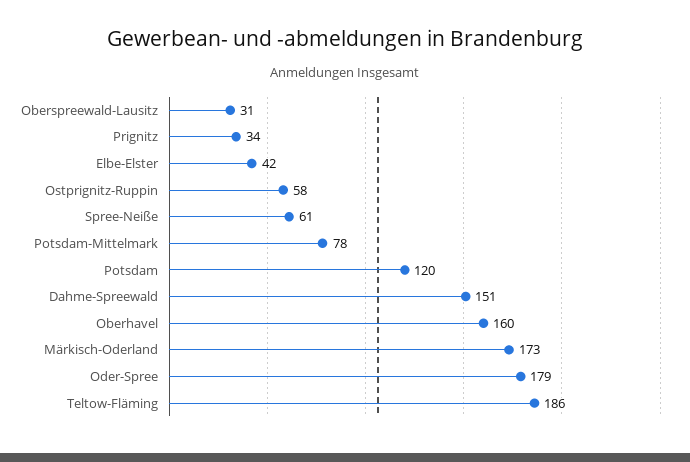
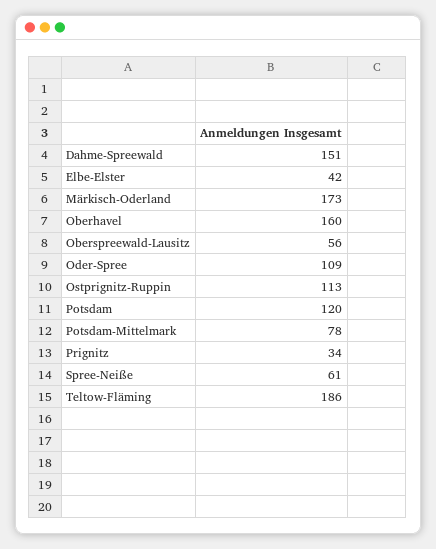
Oberspreewald-Lausitz: 31 -> 56
Ostprignitz-Ruppin: 58 -> 113
Oder-Spree: 179 -> 109

